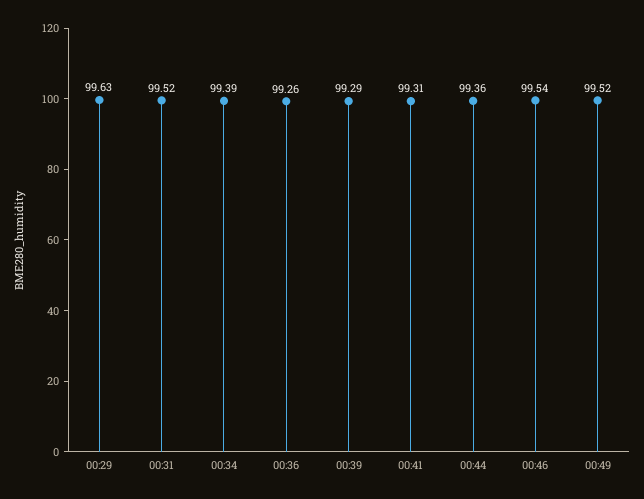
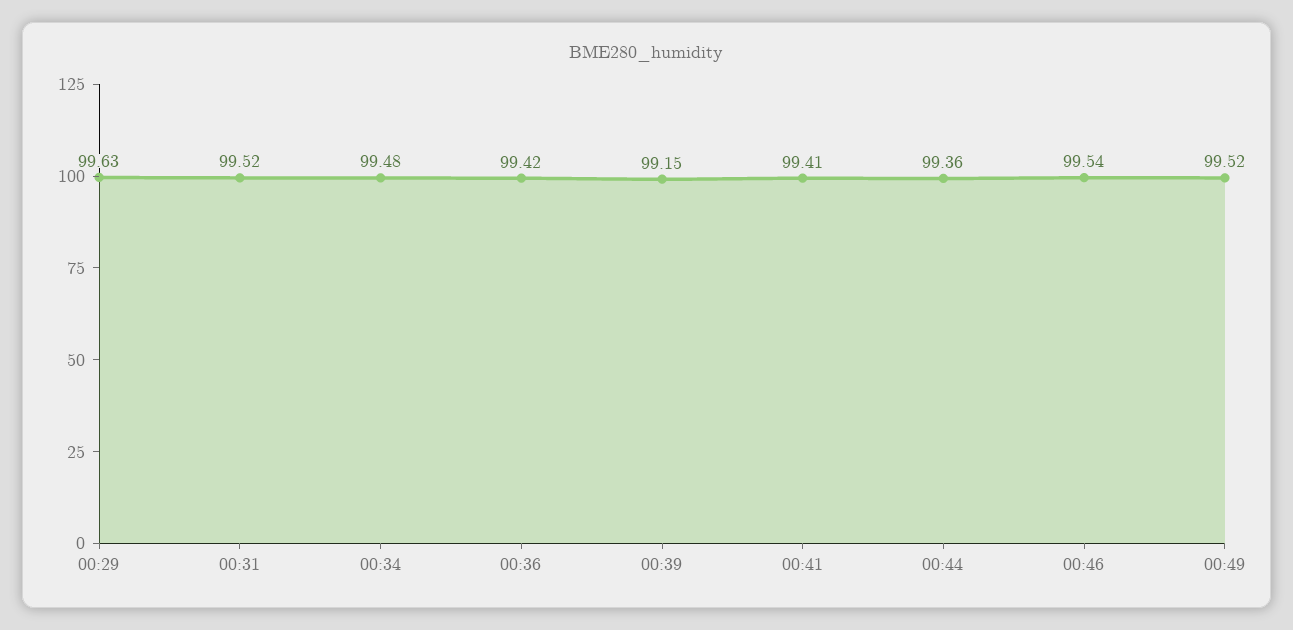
00:34: 99.39 -> 99.48
00:36: 99.26 -> 99.42
00:39: 99.29 -> 99.15
00:41: 99.31 -> 99.41

